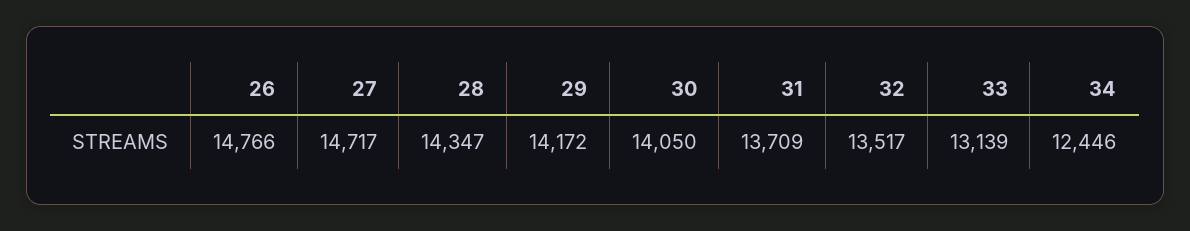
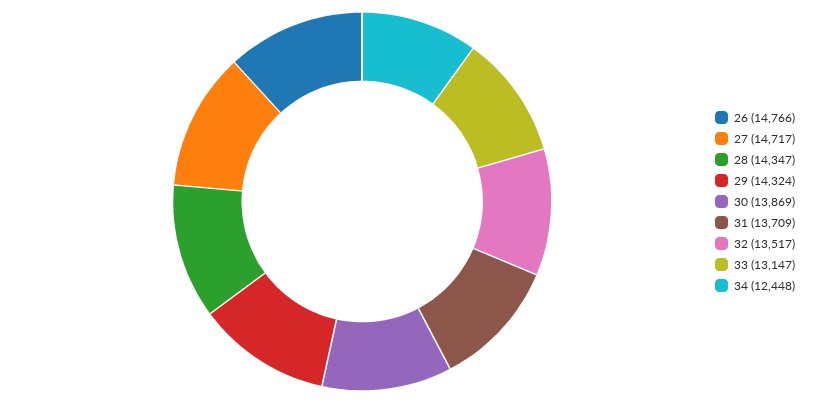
29: 14172 -> 14324
30: 14050 -> 13869
33: 13139 -> 13147
34: 12446 -> 12448

